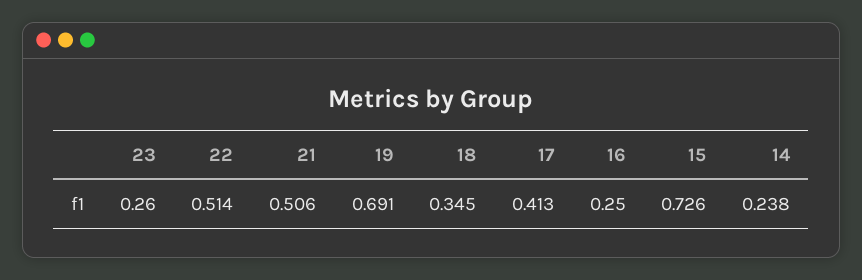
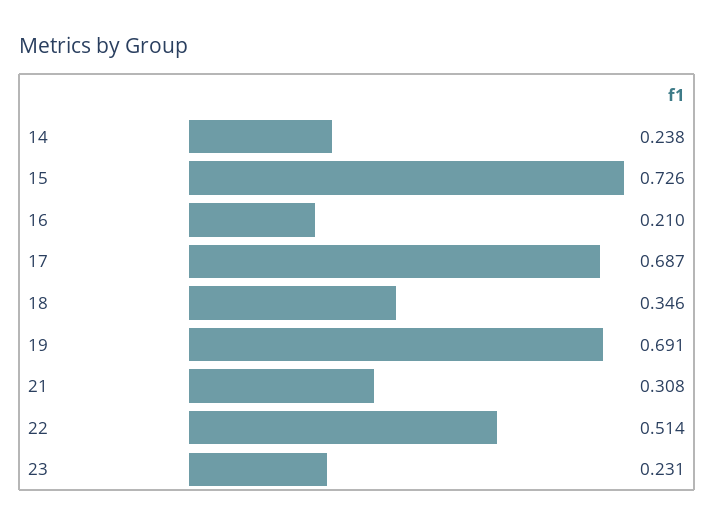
23: 0.26 -> 0.231
21: 0.506 -> 0.308
18: 0.345 -> 0.346
17: 0.413 -> 0.687
16: 0.25 -> 0.21

